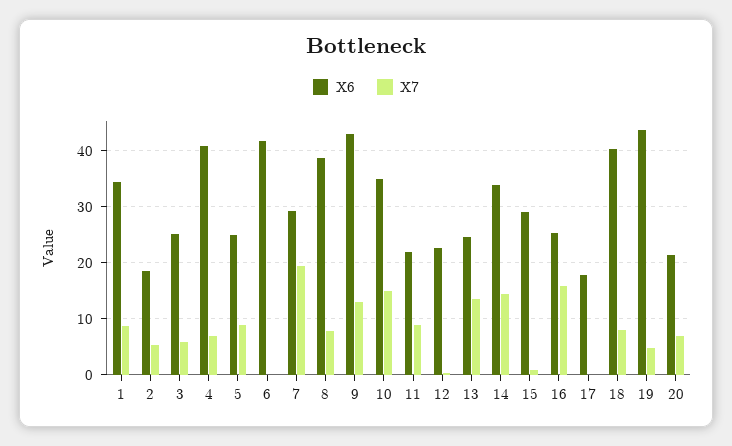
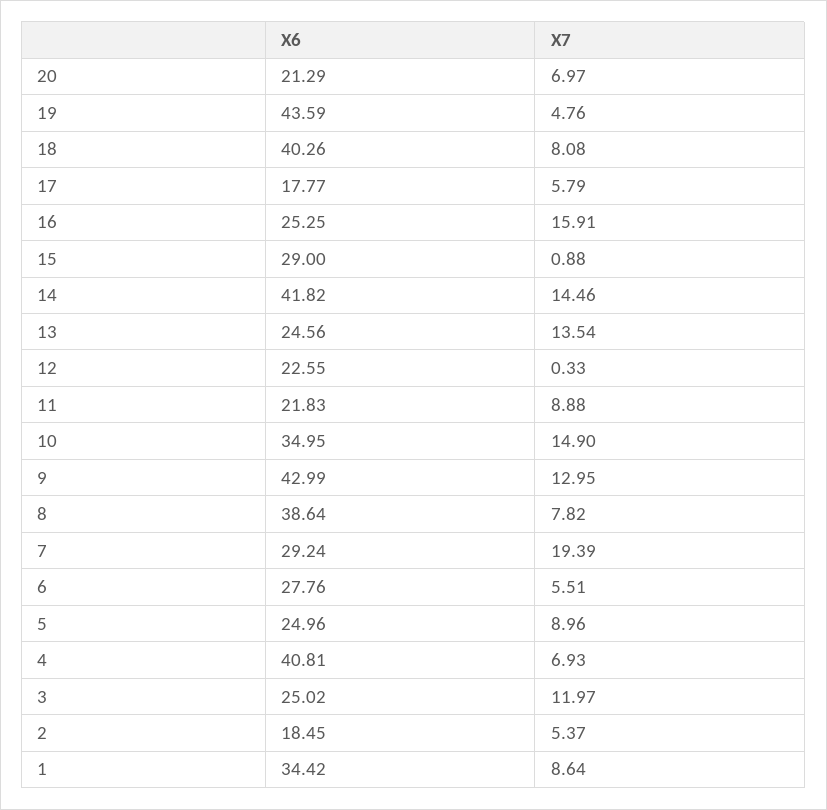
X7, 3: 6 -> 11.97
X6, 6: 42 -> 27.76
X7, 6: 0 -> 5.51
X6, 14: 34 -> 41.82
X7, 17: 0 -> 5.79

